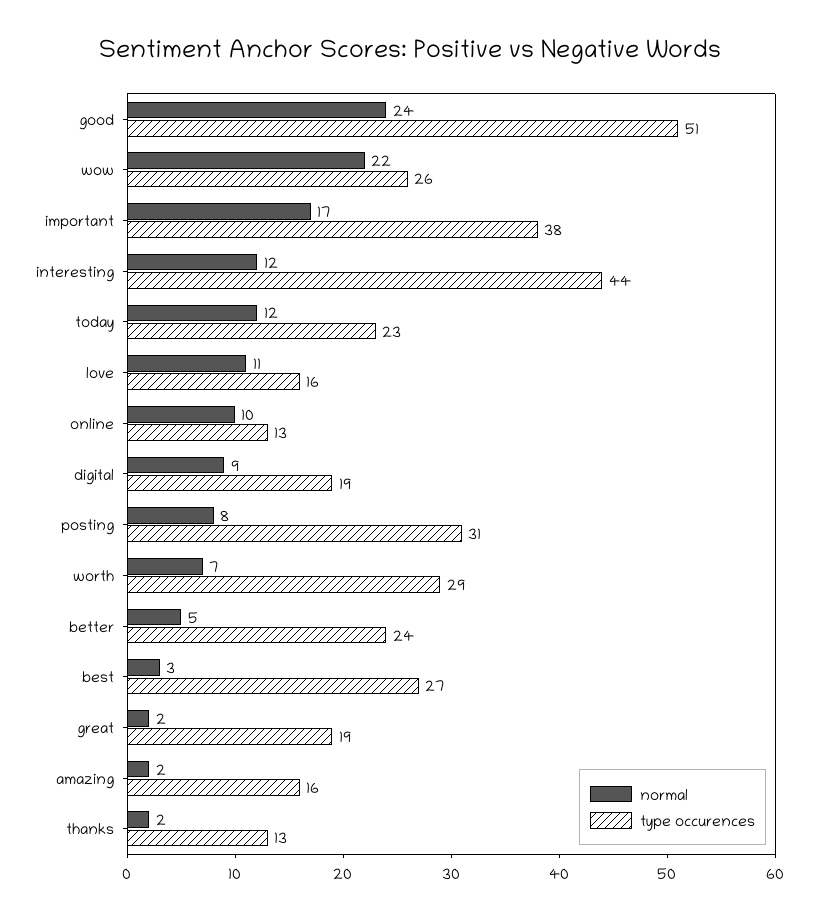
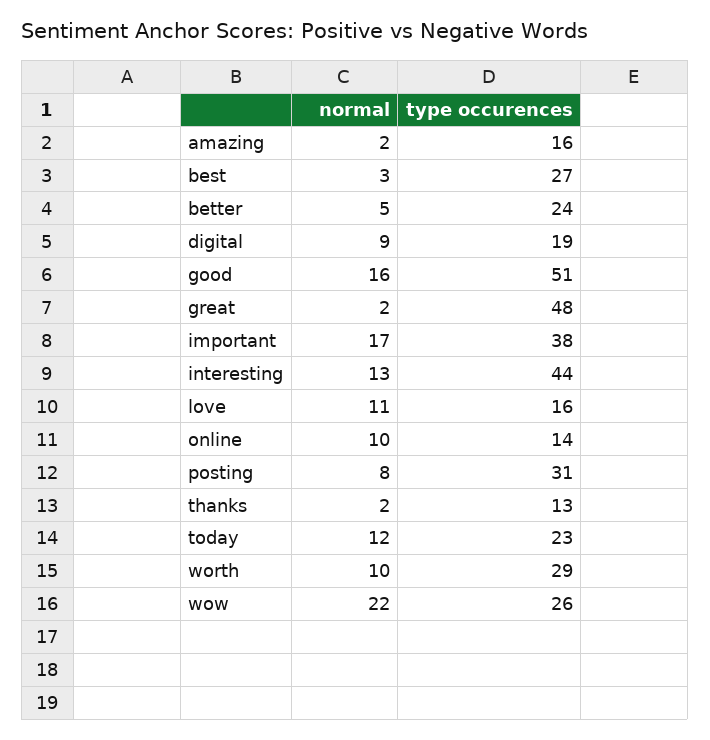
normal, good: 24 -> 16
normal, interesting: 12 -> 13
type occurences, online: 13 -> 14
normal, worth: 7 -> 10
type occurences, great: 19 -> 48

